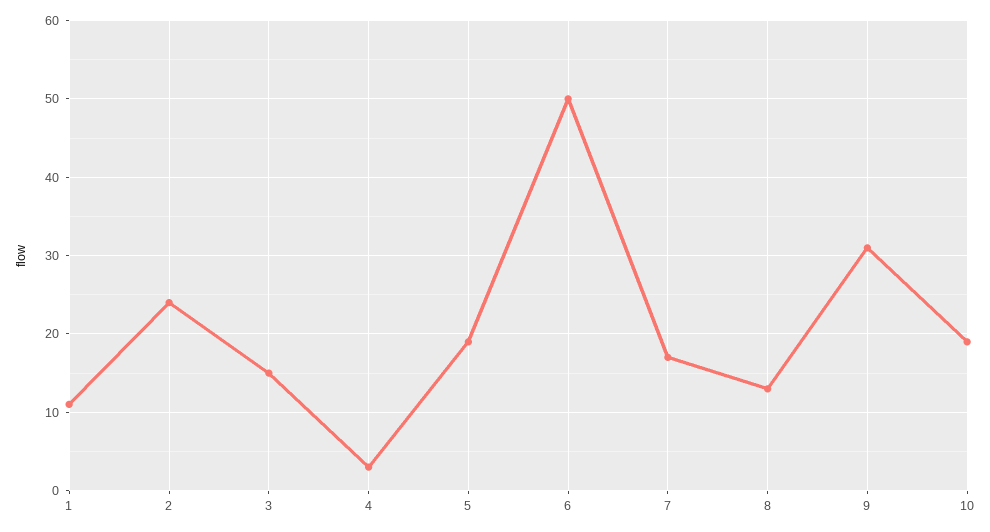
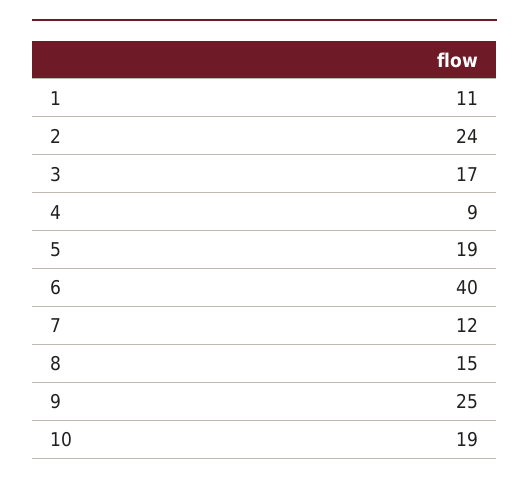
3: 15 -> 17
4: 3 -> 9
6: 50 -> 40
7: 17 -> 12
8: 13 -> 15
9: 31 -> 25

